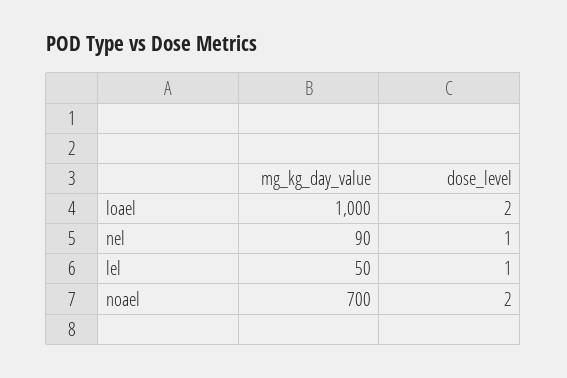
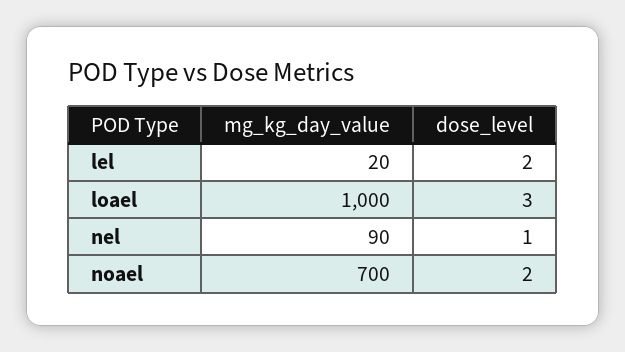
dose_level, loael: 2 -> 3
mg_kg_day_value, lel: 50 -> 20
dose_level, lel: 1 -> 2

